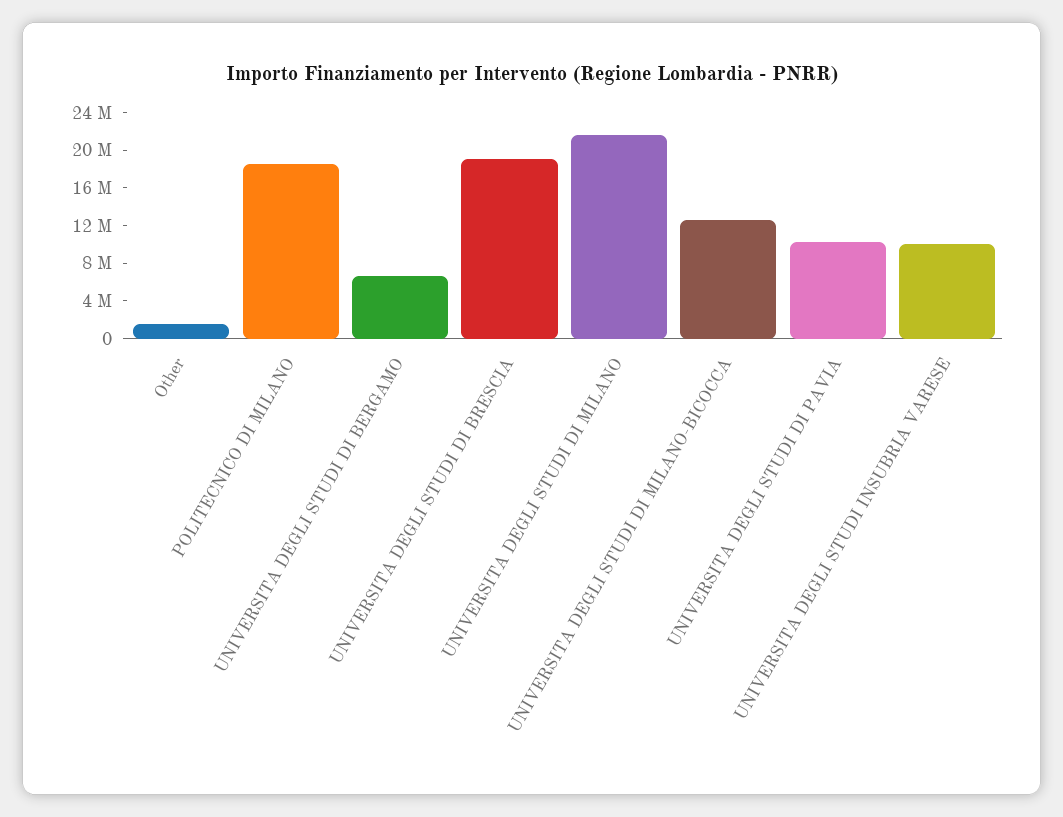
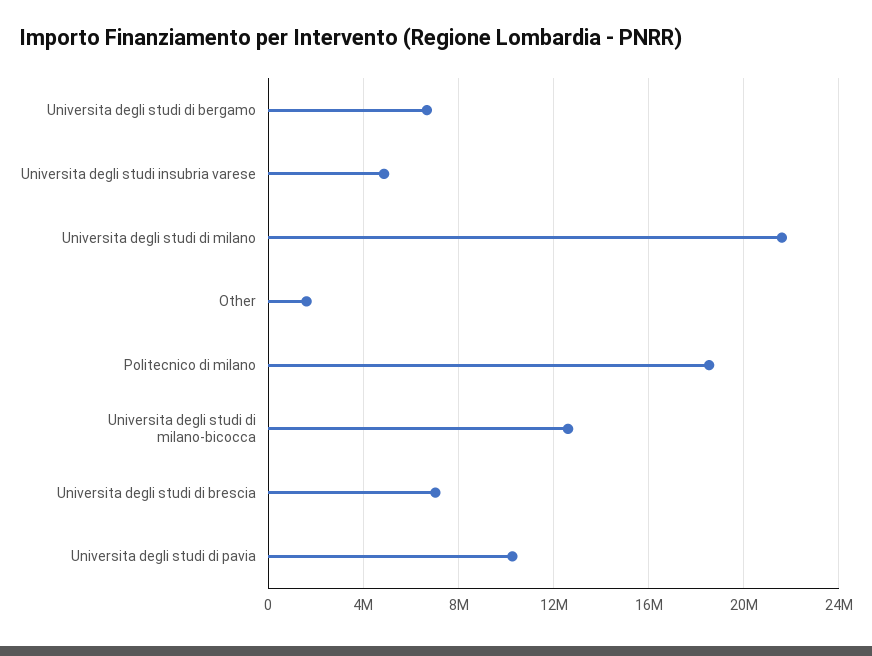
UNIVERSITA DEGLI STUDI DI BRESCIA: 19000000 -> 7000000
UNIVERSITA DEGLI STUDI INSUBRIA VARESE: 10000000 -> 5000000

